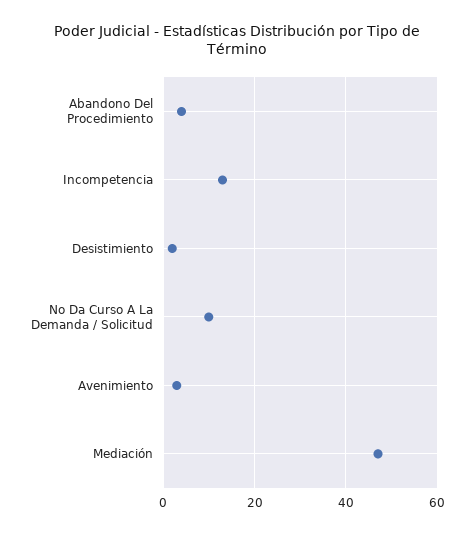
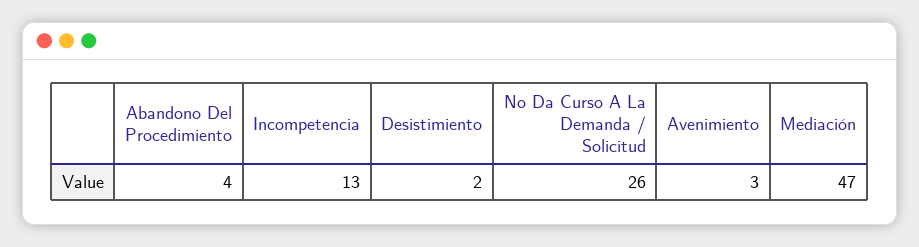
No Da Curso A La Demanda / Solicitud: 10 -> 26

